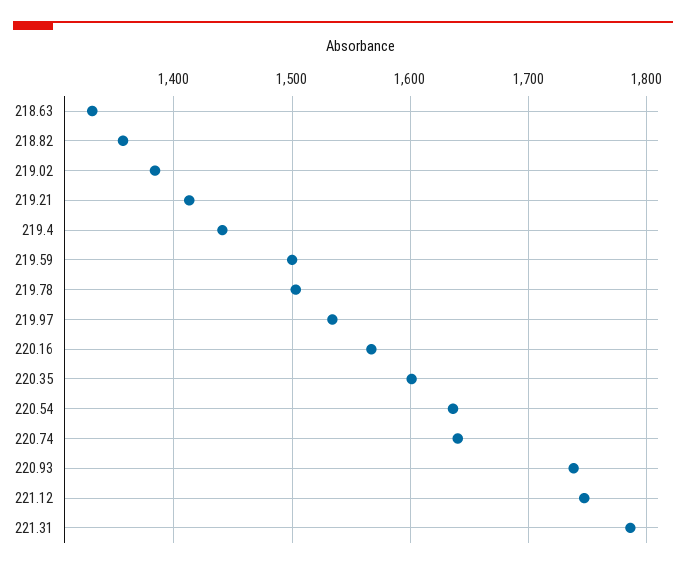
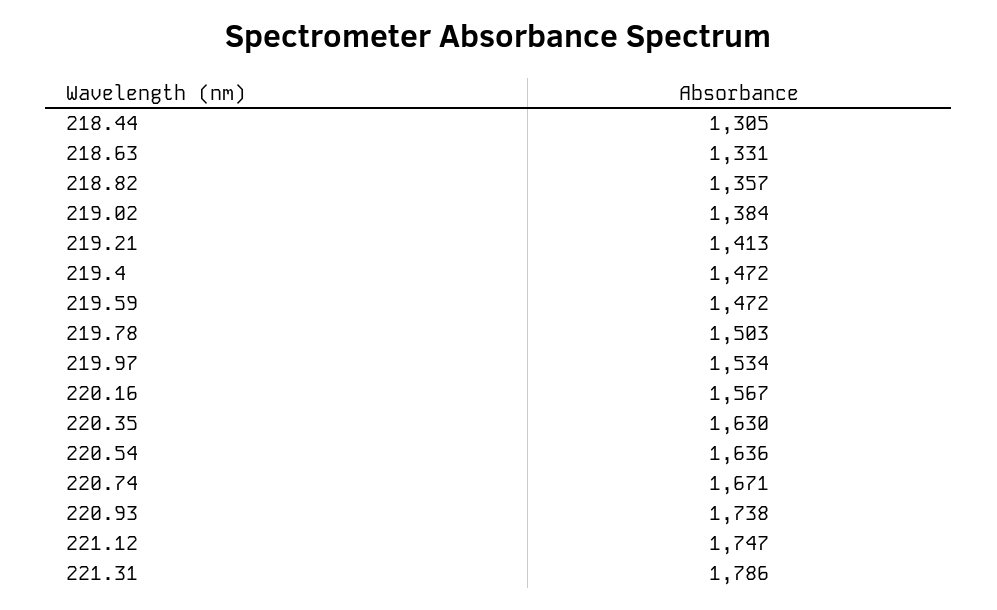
219.4: 1440 -> 1472
219.59: 1500 -> 1472
220.35: 1600 -> 1630
220.74: 1640 -> 1671
218.44: none -> 1305

